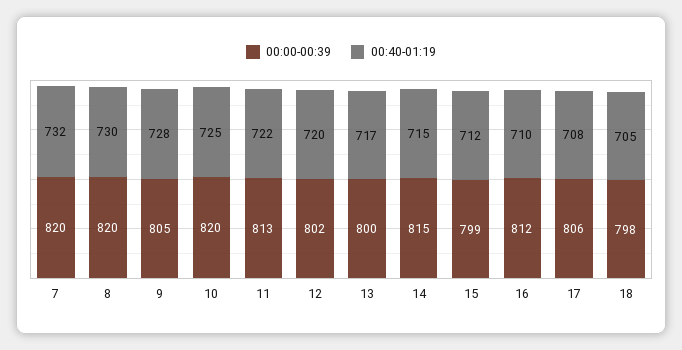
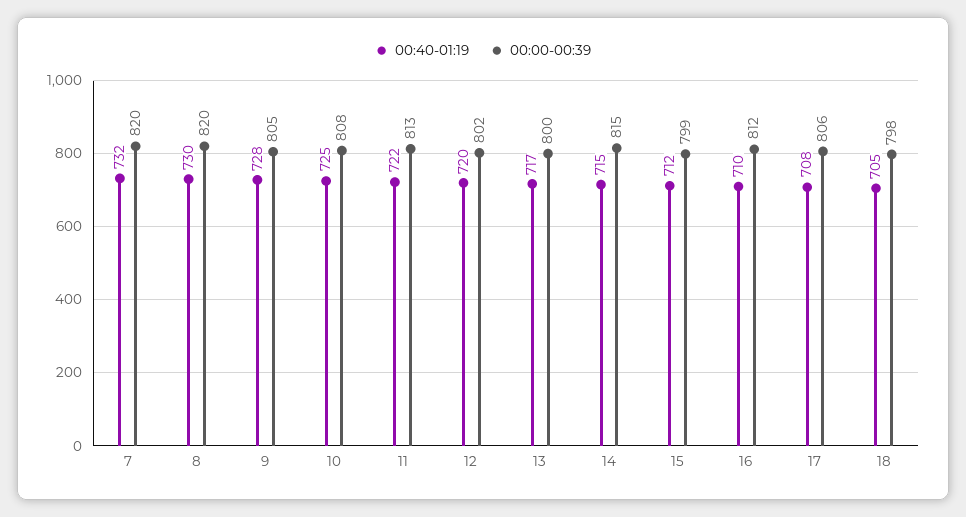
00:00-00:39, 10: 820 -> 808

